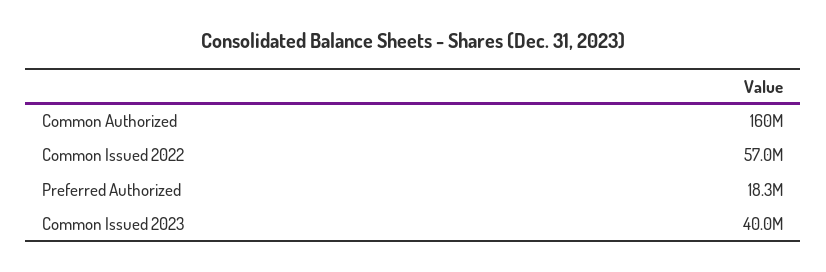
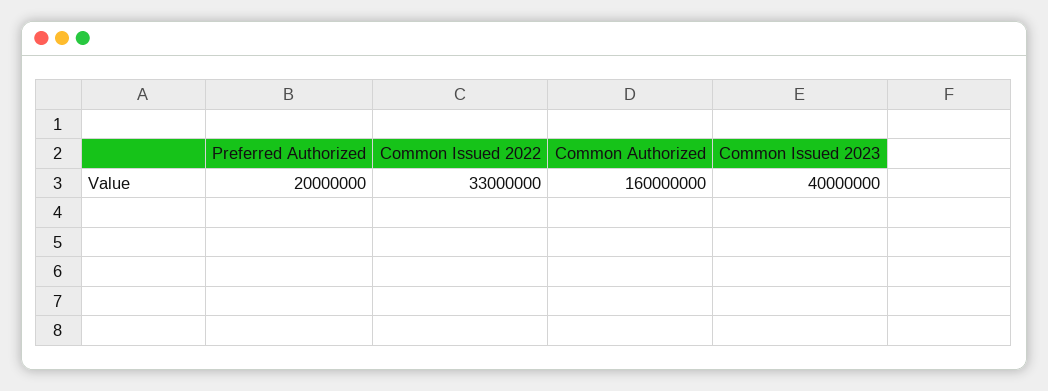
Common Issued 2022: 57000000 -> 33000000
Preferred Authorized: 18300000 -> 20000000

